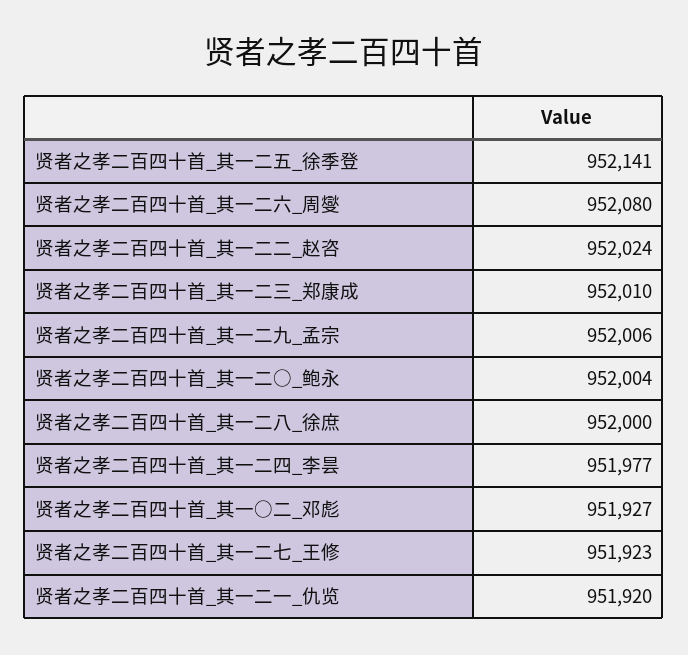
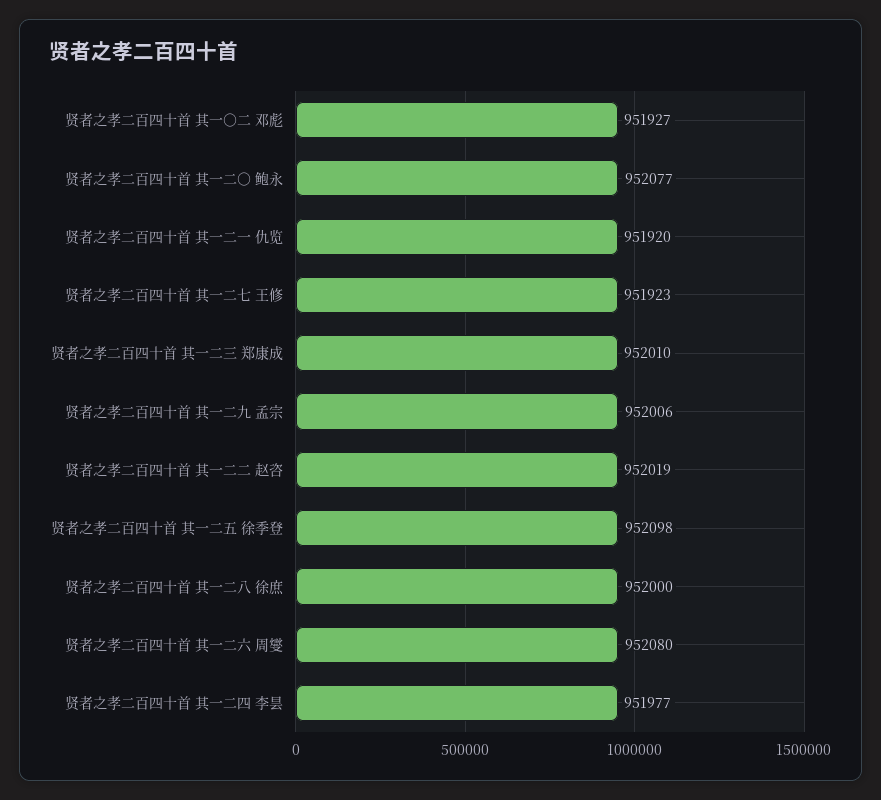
贤者之孝二百四十首_其一二五_徐季登: 952141 -> 952098
贤者之孝二百四十首_其一二二_赵咨: 952024 -> 952019
贤者之孝二百四十首_其一二○_鲍永: 952004 -> 952077

